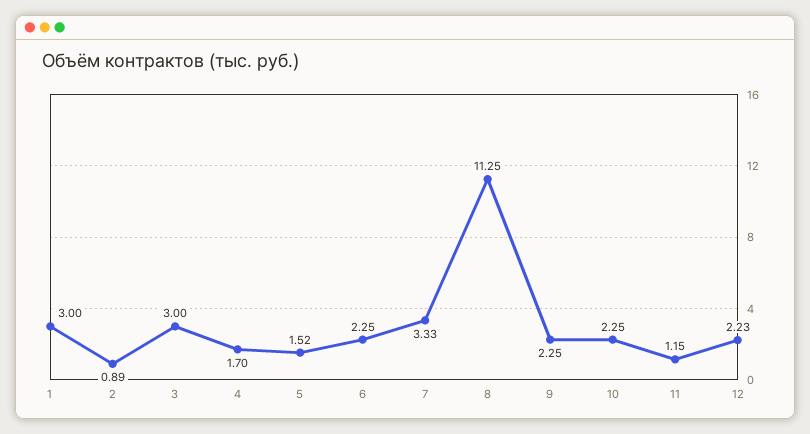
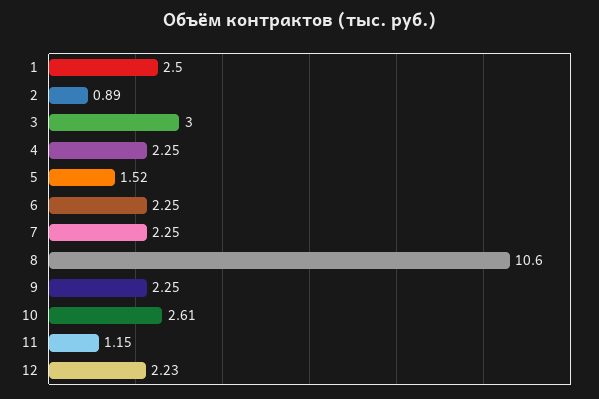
1: 3 -> 2.5
4: 1.7 -> 2.25
7: 3.33 -> 2.25
8: 11.25 -> 10.6
10: 2.25 -> 2.61

